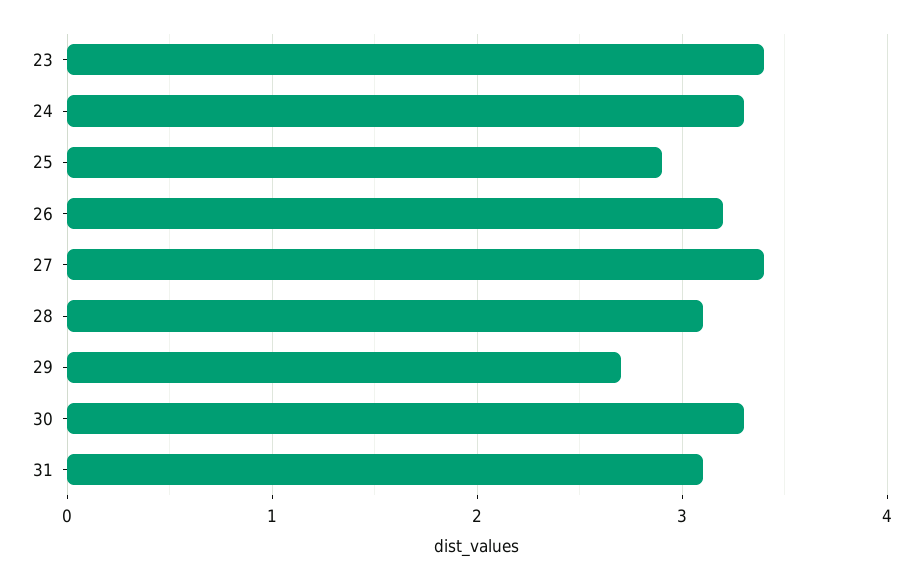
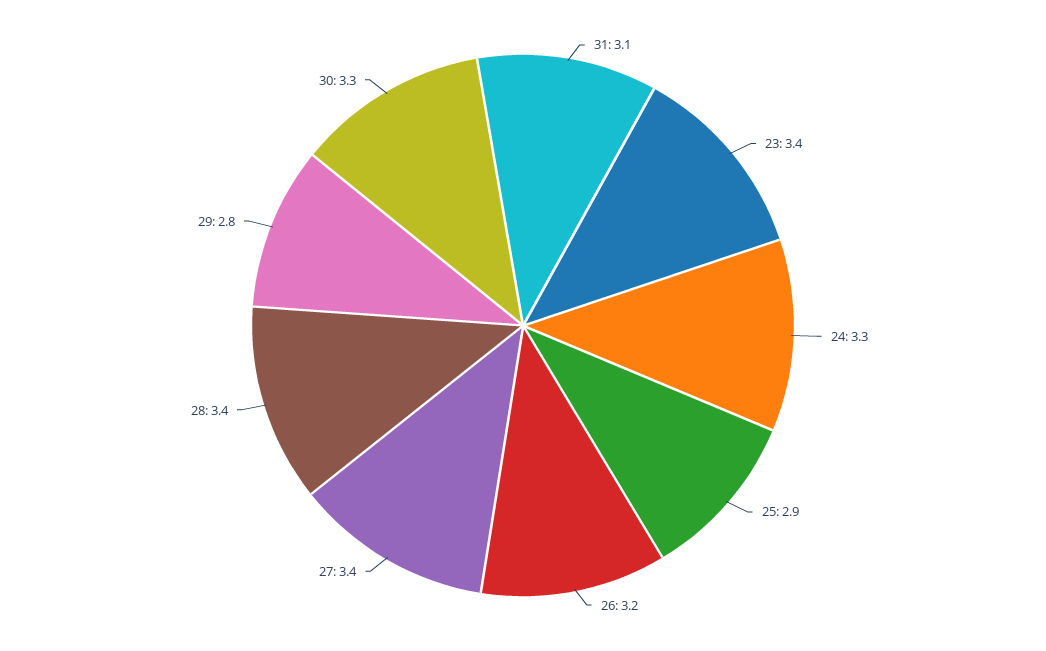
28: 3.1 -> 3.4
29: 2.7 -> 2.8

